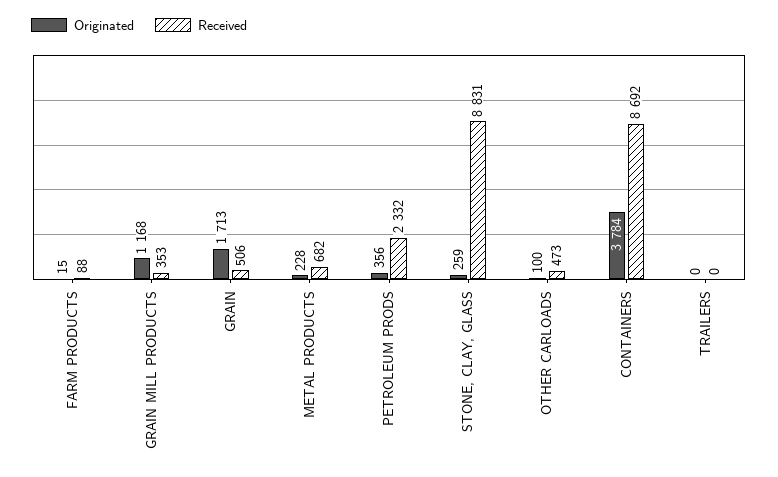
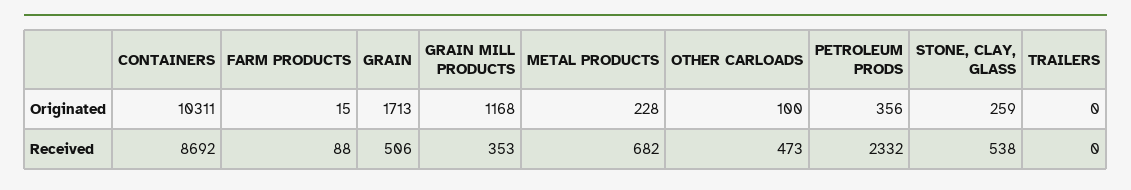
Received, STONE, CLAY, GLASS: 8831 -> 538
Originated, CONTAINERS: 3784 -> 10311

